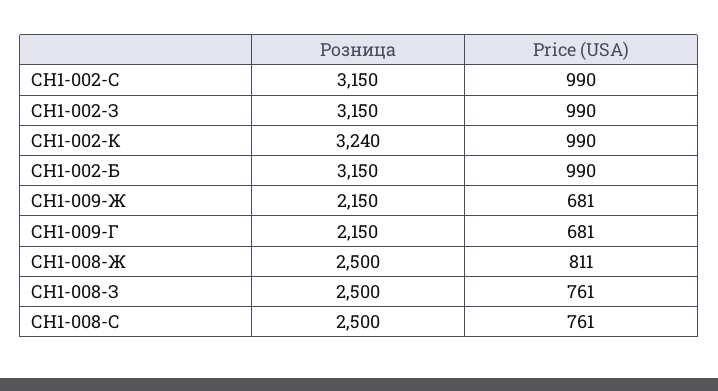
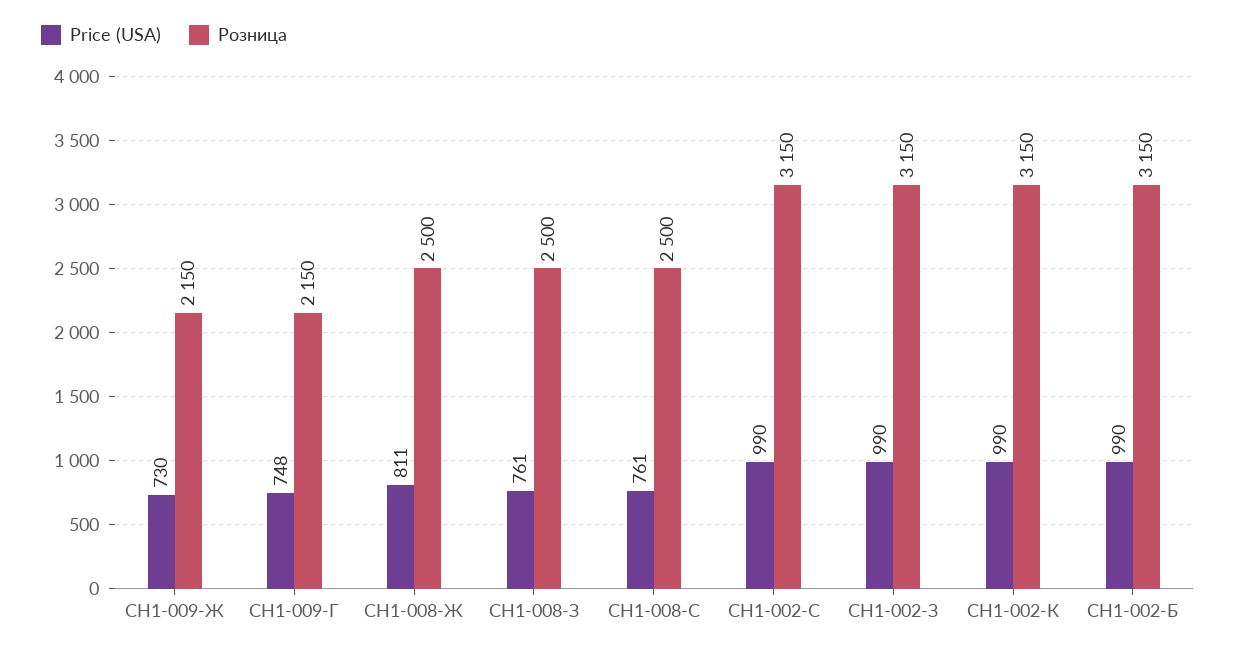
Розница, СН1-002-К: 3240 -> 3150
Price (USA), СН1-009-Ж: 681 -> 730
Price (USA), СН1-009-Г: 681 -> 748

